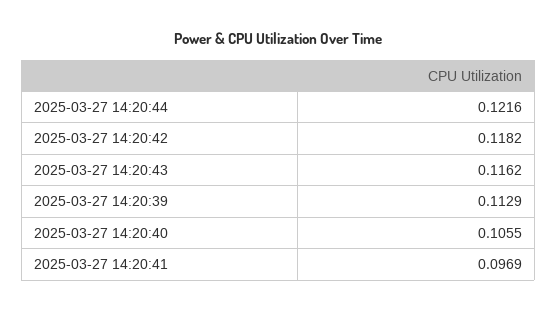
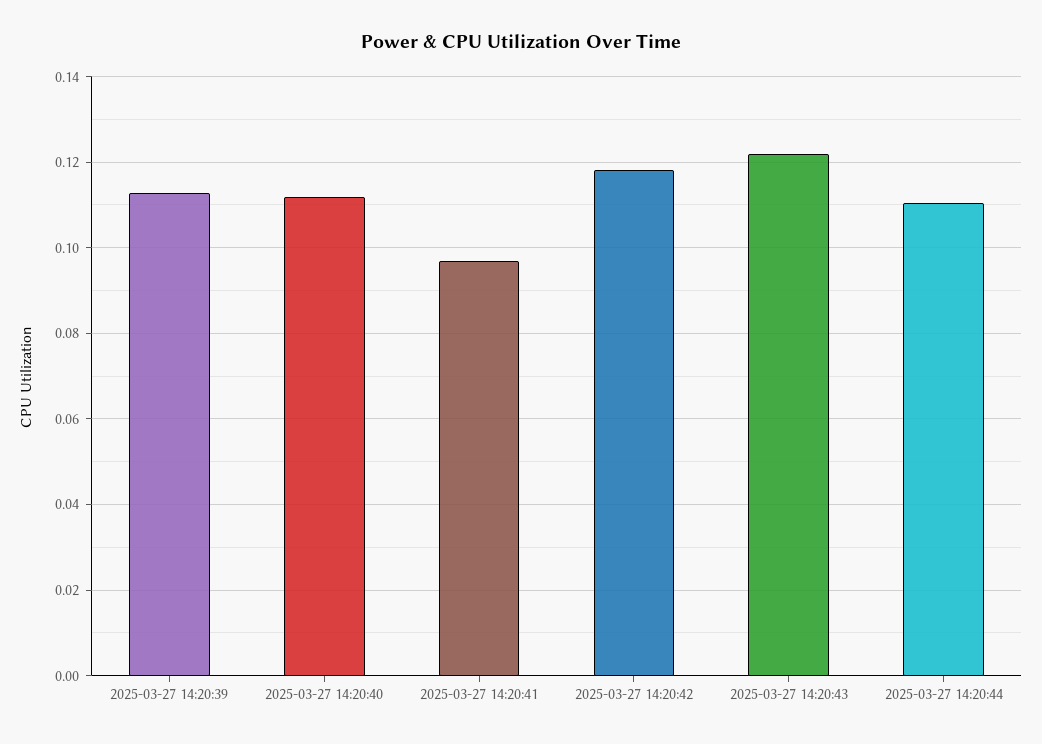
2025-03-27 14:20:44: 0.1216 -> 0.11
2025-03-27 14:20:43: 0.1162 -> 0.122
2025-03-27 14:20:40: 0.1055 -> 0.112

